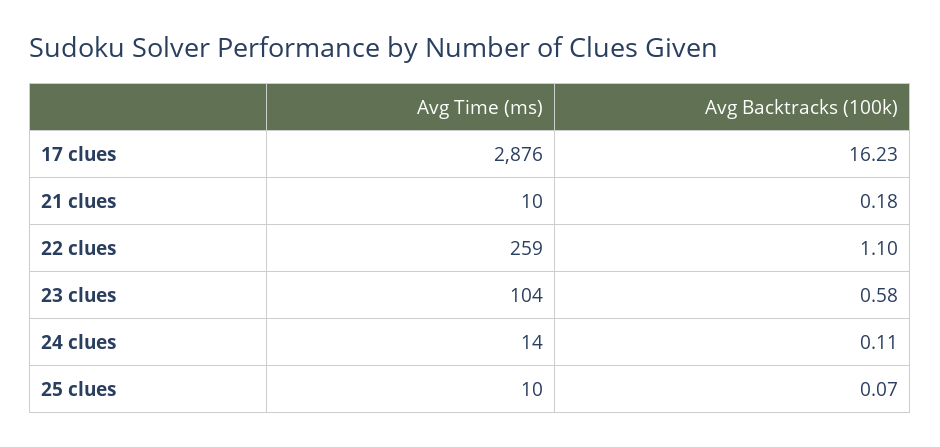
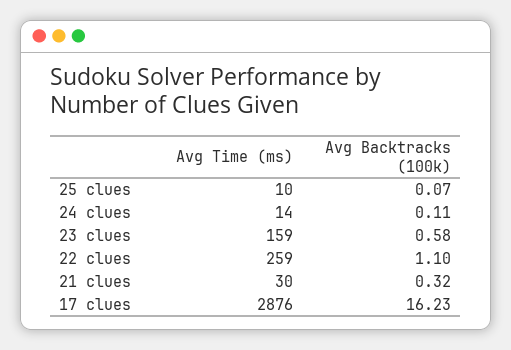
Avg Time (ms), 21 clues: 10 -> 30
Avg Backtracks (100k), 21 clues: 0.18 -> 0.32
Avg Time (ms), 23 clues: 104 -> 159

